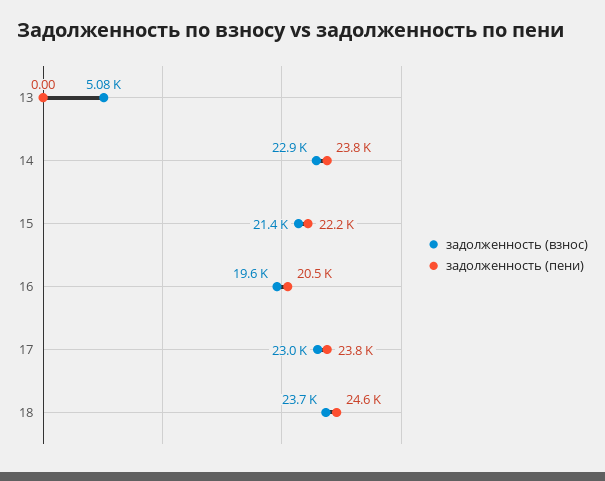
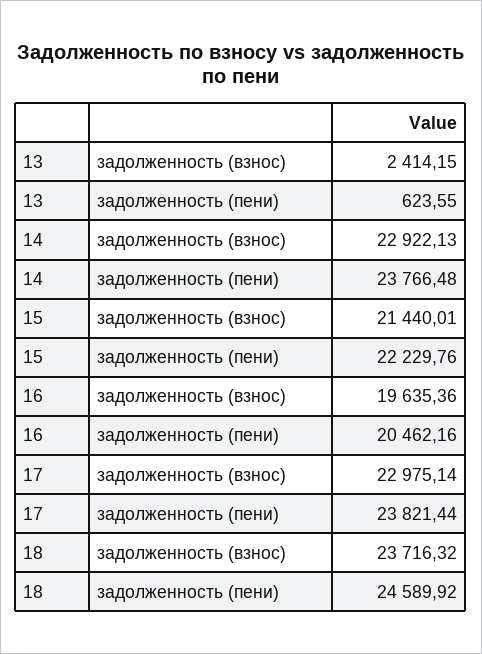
задолженность (взнос), 13: 5080 -> 2414.15
задолженность (пени), 13: 0 -> 623.55

